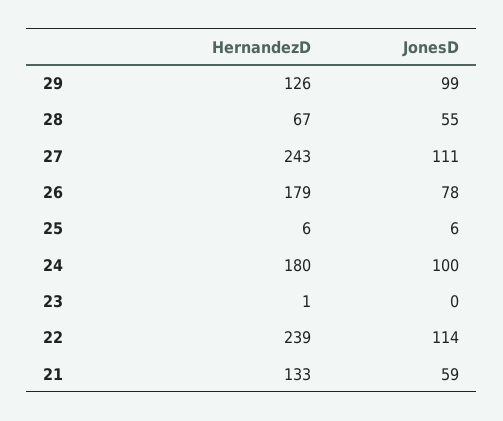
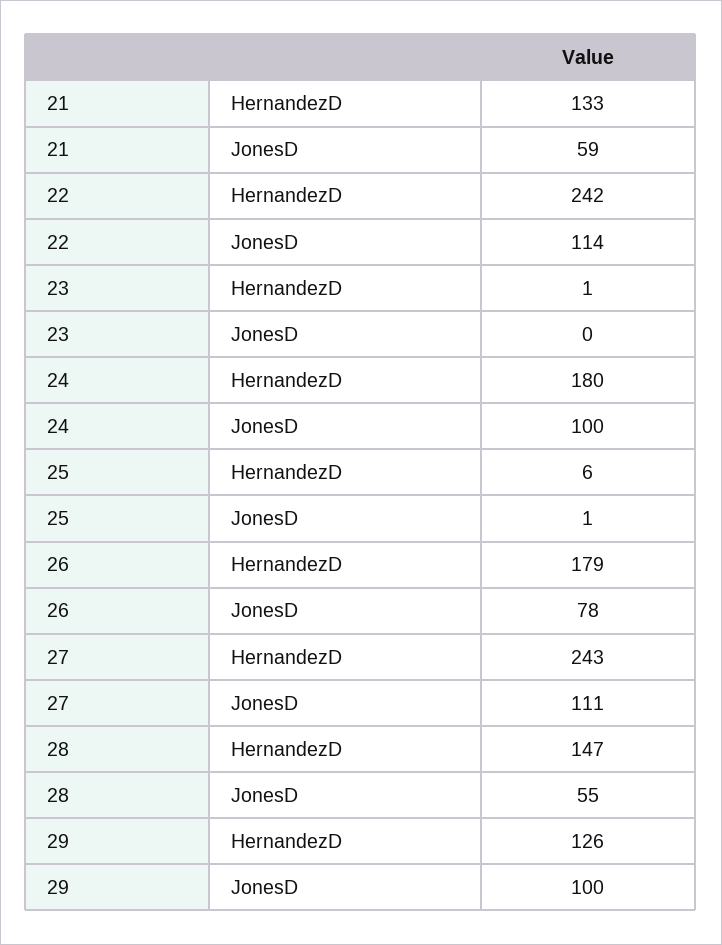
JonesD, 29: 99 -> 100
HernandezD, 28: 67 -> 147
JonesD, 25: 6 -> 1
HernandezD, 22: 239 -> 242

